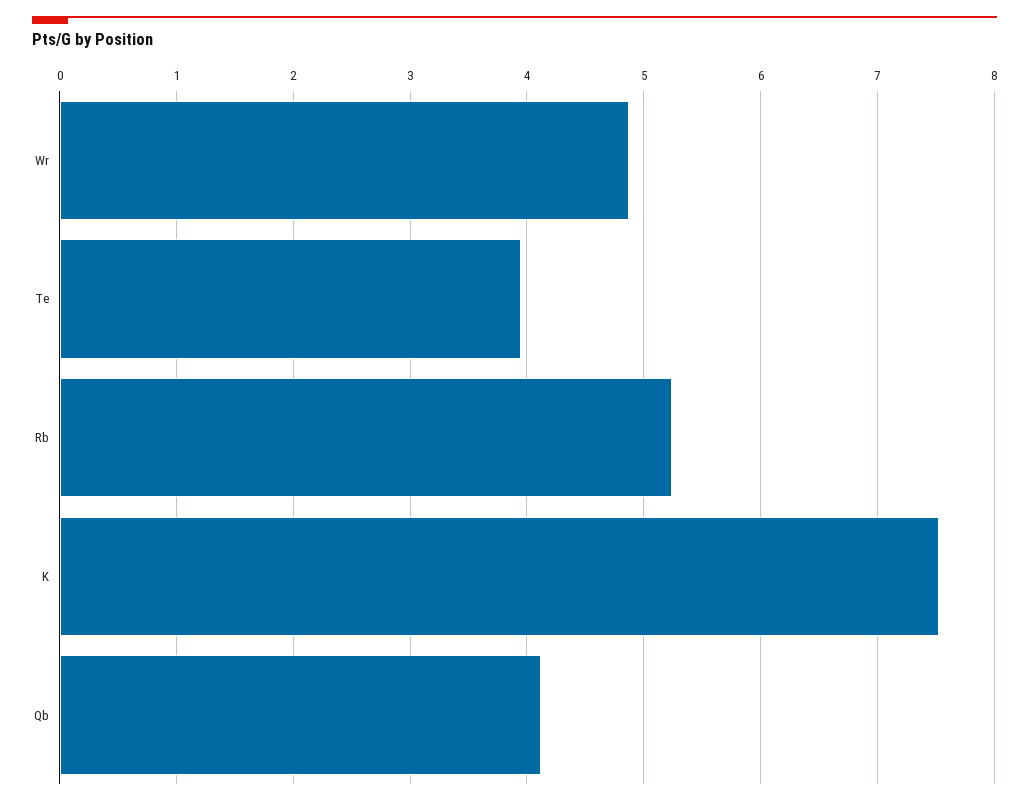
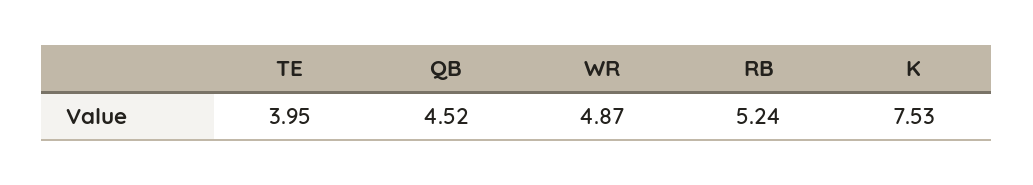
Qb: 4.1 -> 4.52

